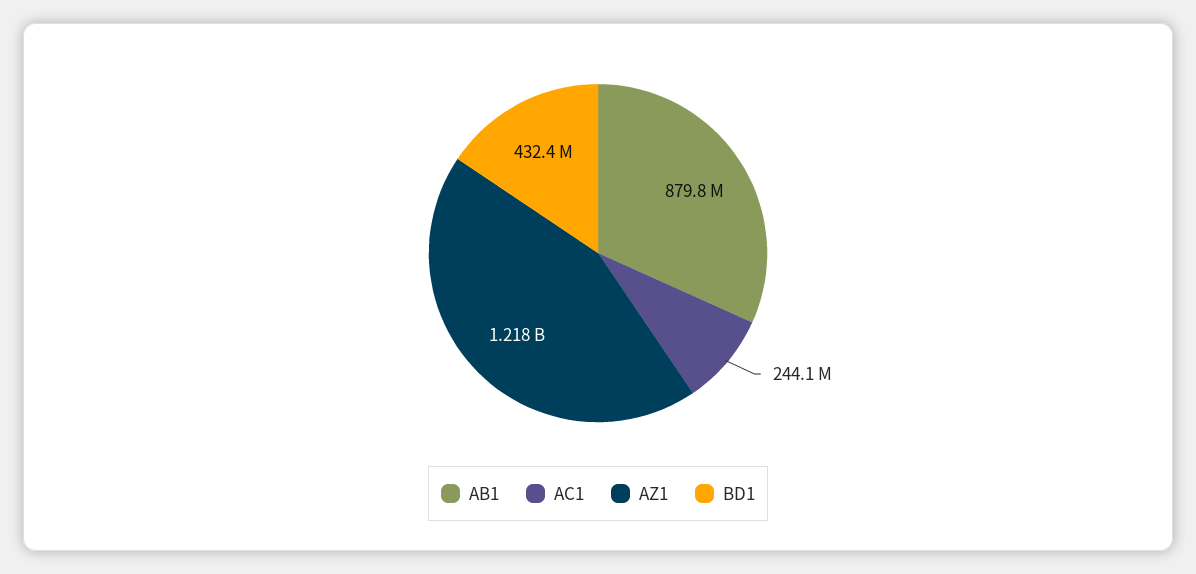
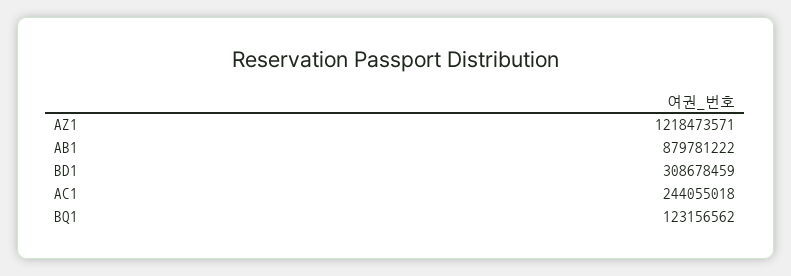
BD1: 432400000 -> 308678459
BQ1: none -> 123156562

